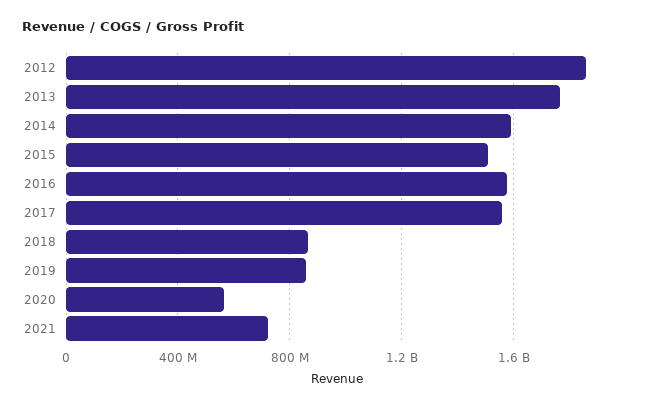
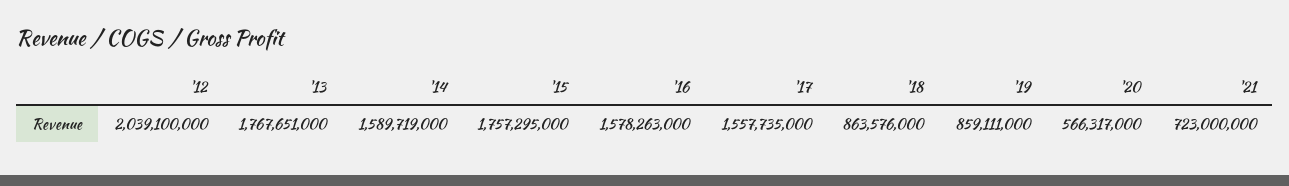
2012: 1850000000 -> 2039100000
2015: 1500000000 -> 1757295000

